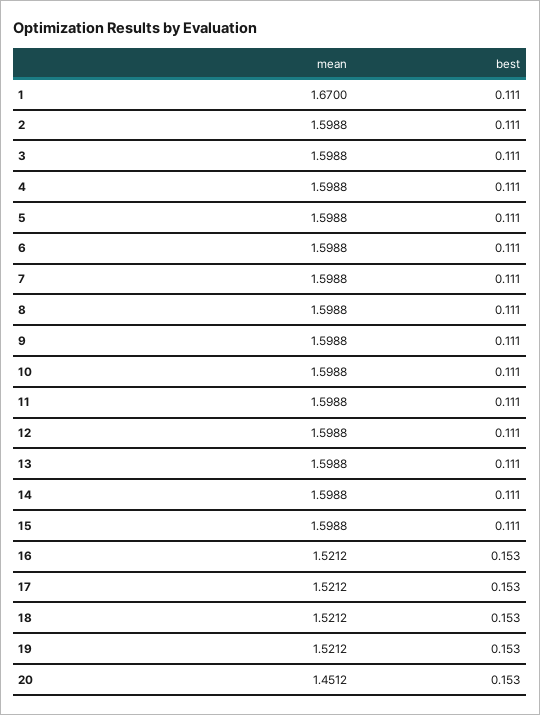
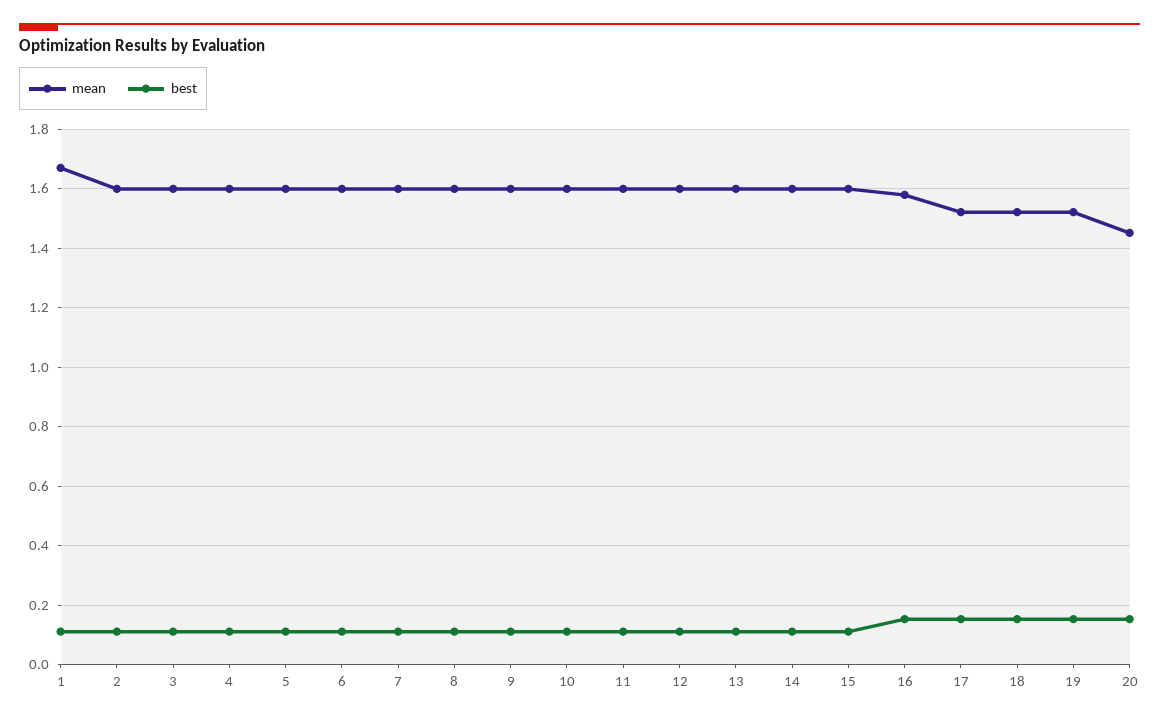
mean, 16: 1.5212 -> 1.575

